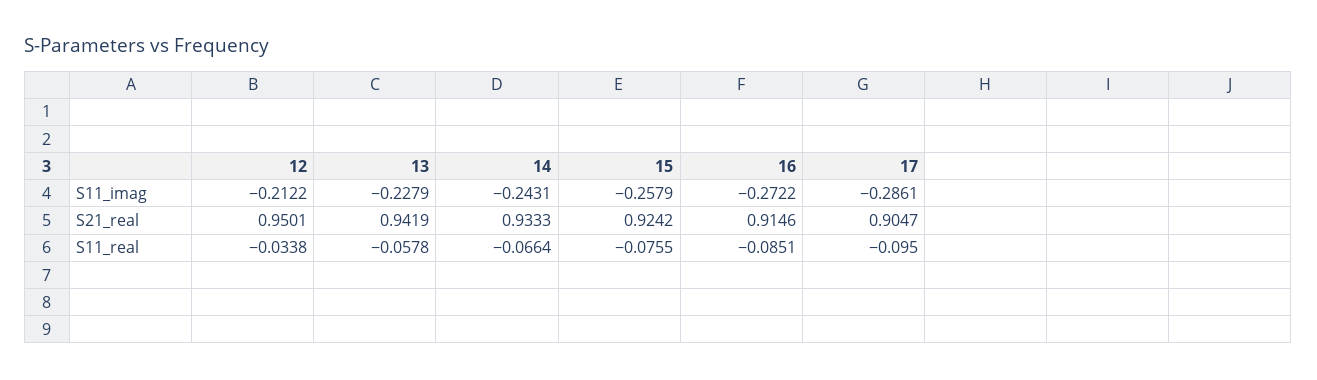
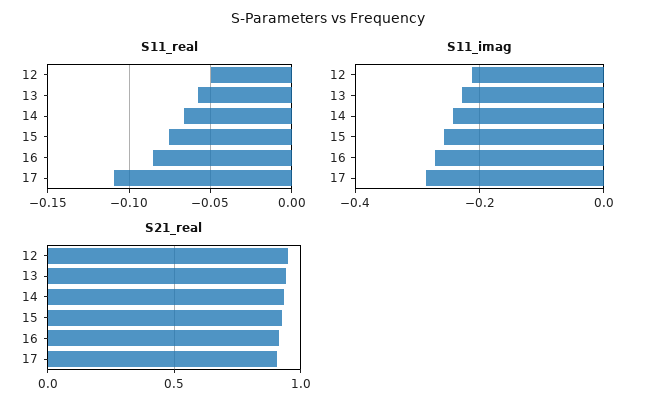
S11_real, 12: -0.0338 -> -0.05
S11_real, 17: -0.095 -> -0.11

